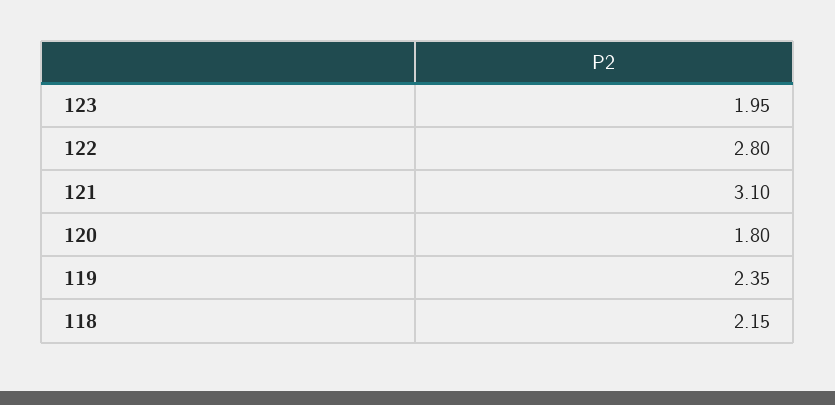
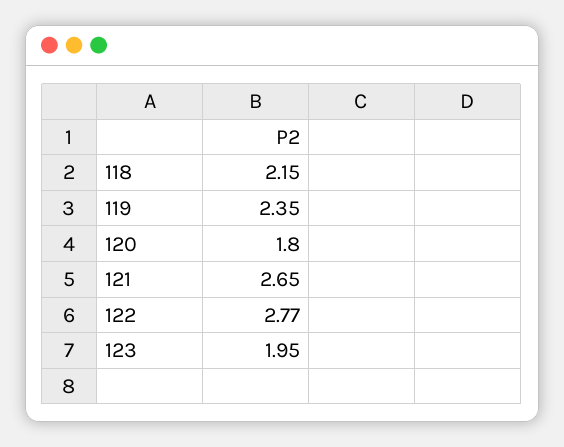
122: 2.8 -> 2.77
121: 3.1 -> 2.65

